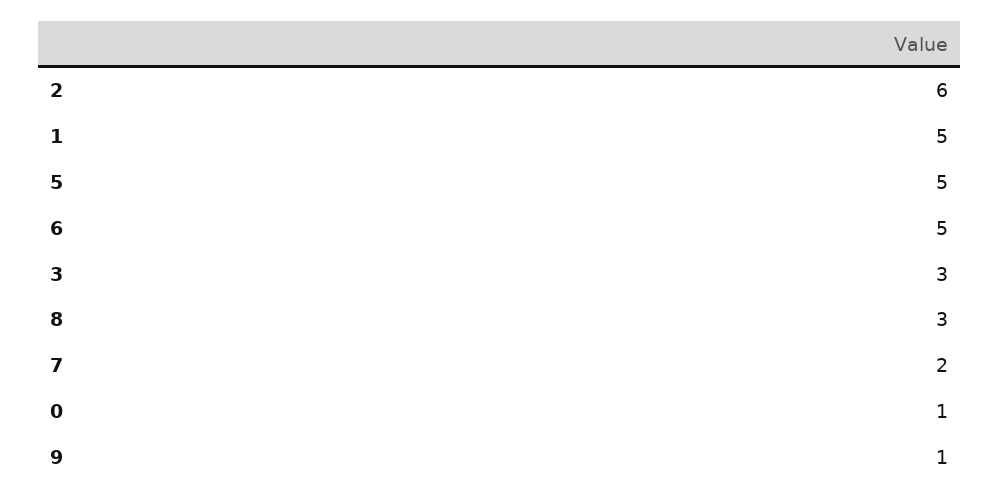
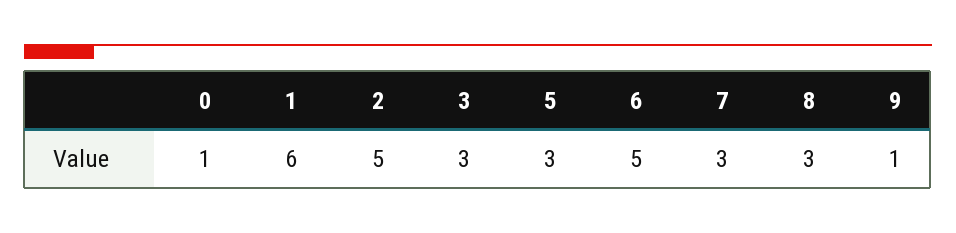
2: 6 -> 5
1: 5 -> 6
5: 5 -> 3
7: 2 -> 3

